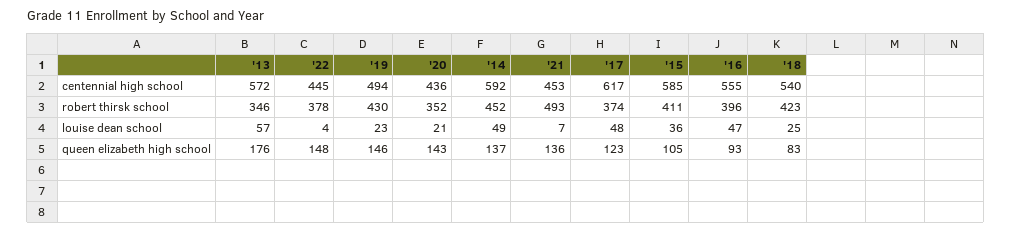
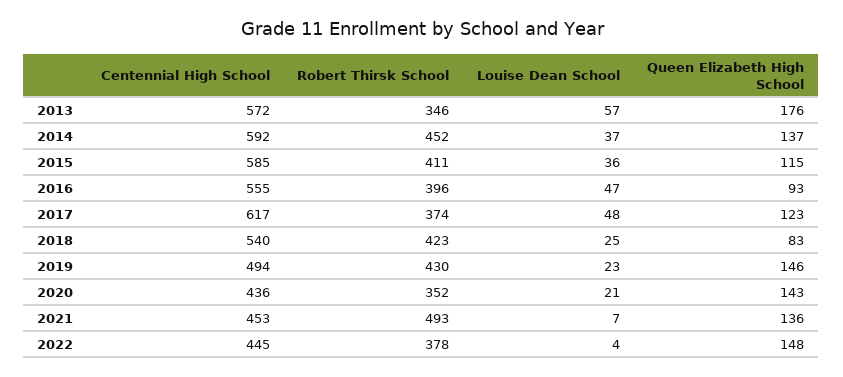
'14, louise dean school: 49 -> 37
'15, queen elizabeth high school: 105 -> 115

